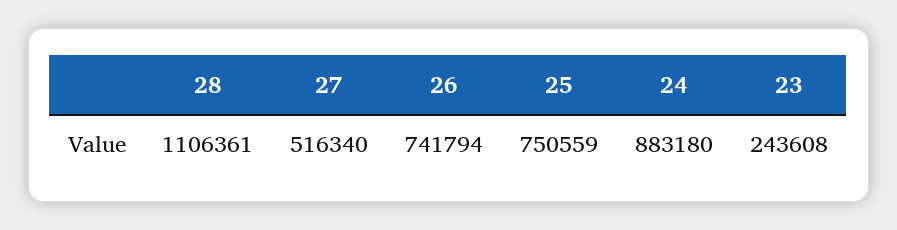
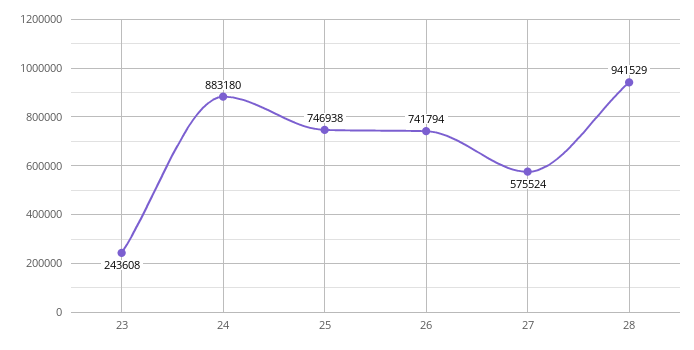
28: 1106361 -> 941529
27: 516340 -> 575524
25: 750559 -> 746938

